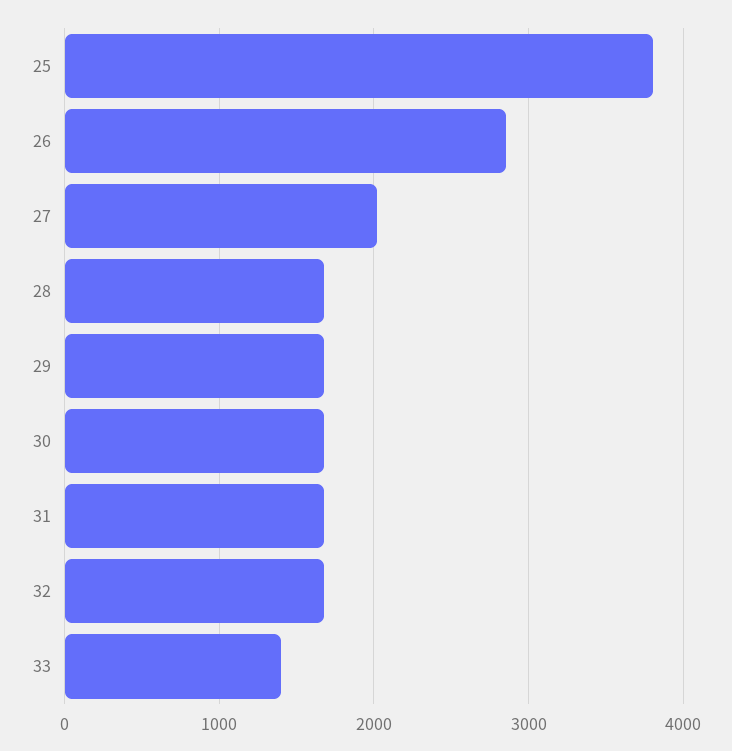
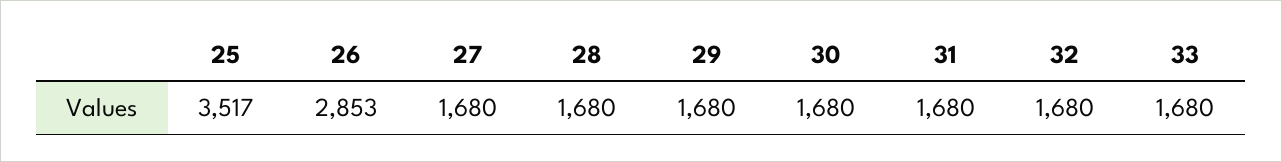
25: 3800 -> 3517
27: 2000 -> 1680
33: 1400 -> 1680

